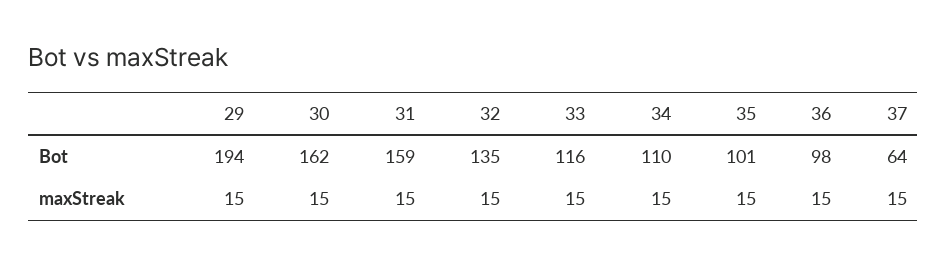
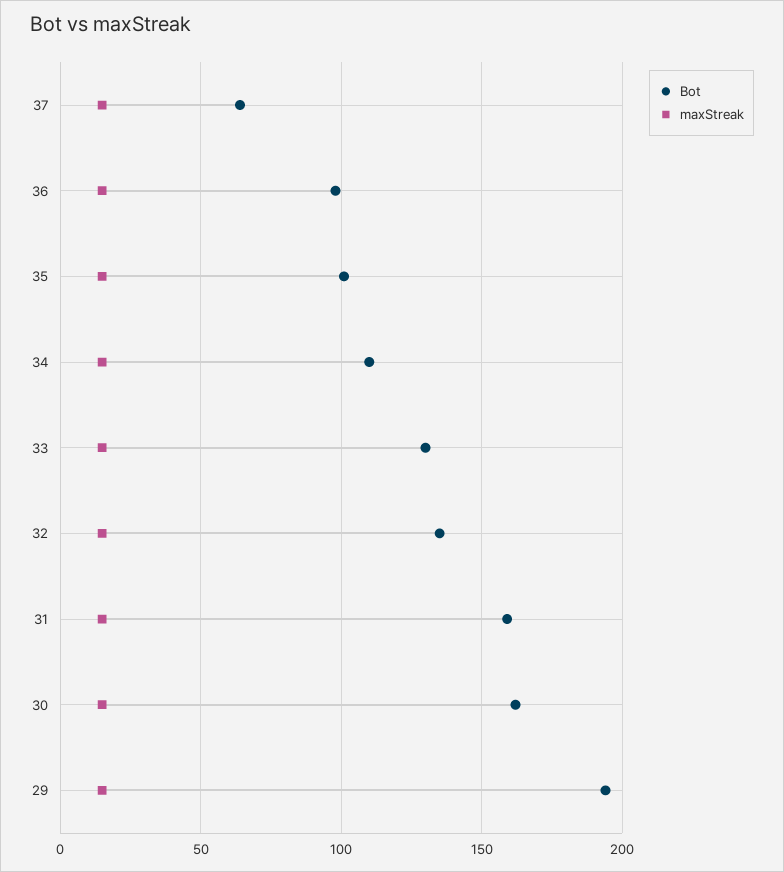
Bot, 33: 116 -> 130

